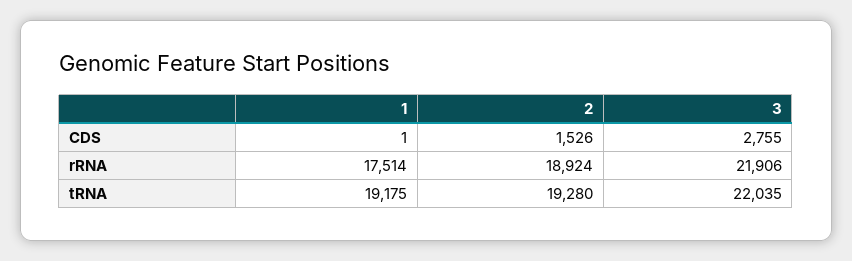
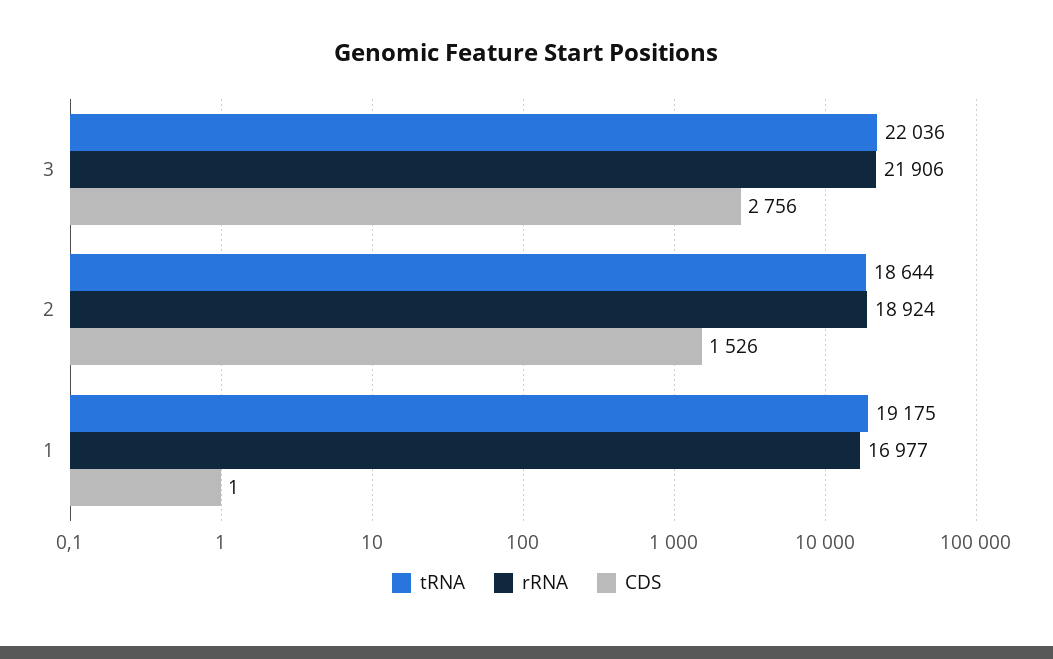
CDS, 3: 2755 -> 2756
rRNA, 1: 17514 -> 16977
tRNA, 2: 19280 -> 18644
tRNA, 3: 22035 -> 22036

